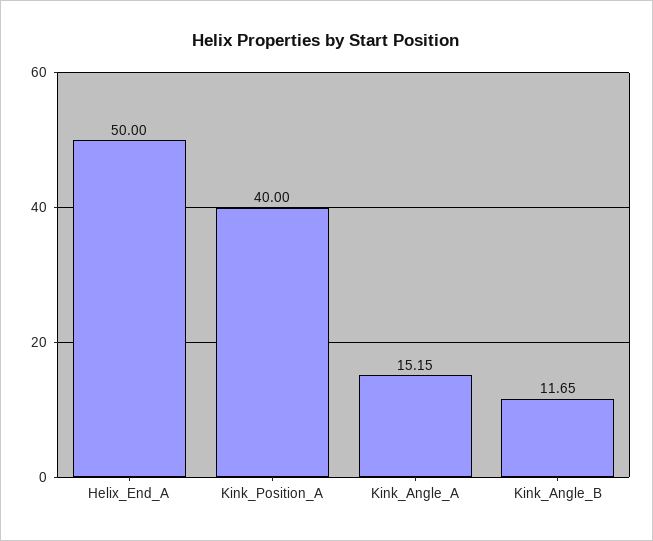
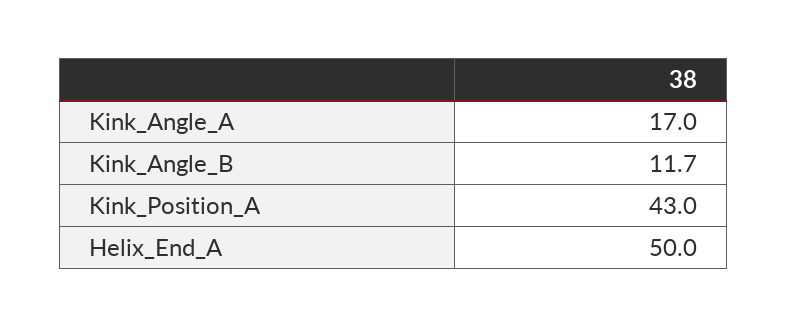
Kink_Position_A: 40 -> 43
Kink_Angle_A: 15.15 -> 17

